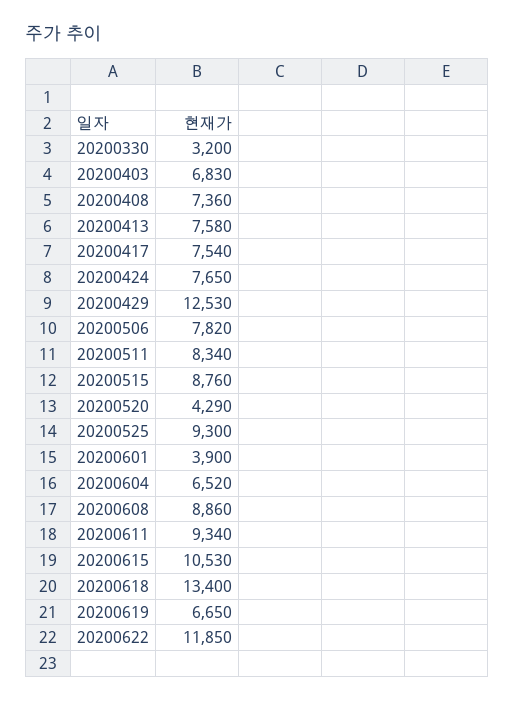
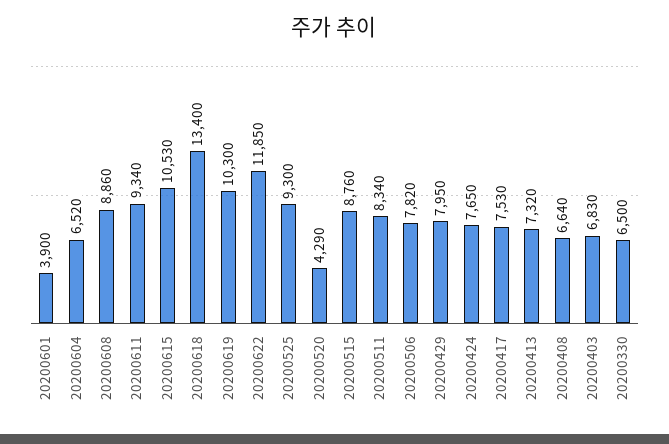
20200330: 3200 -> 6500
20200408: 7360 -> 6640
20200413: 7580 -> 7320
20200417: 7540 -> 7530
20200429: 12530 -> 7950
20200619: 6650 -> 10300

